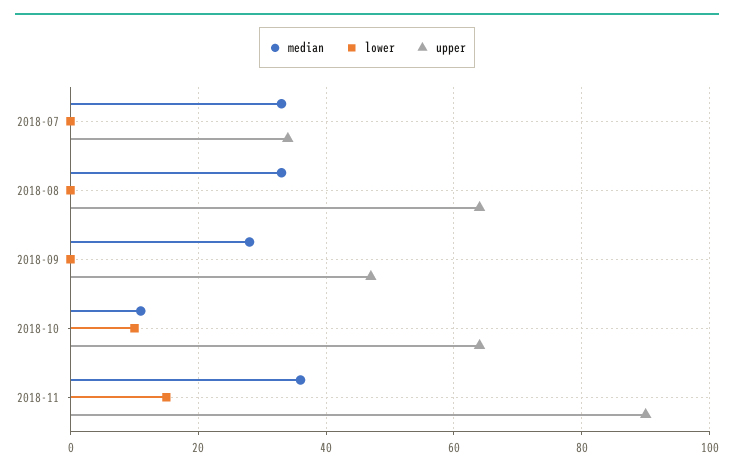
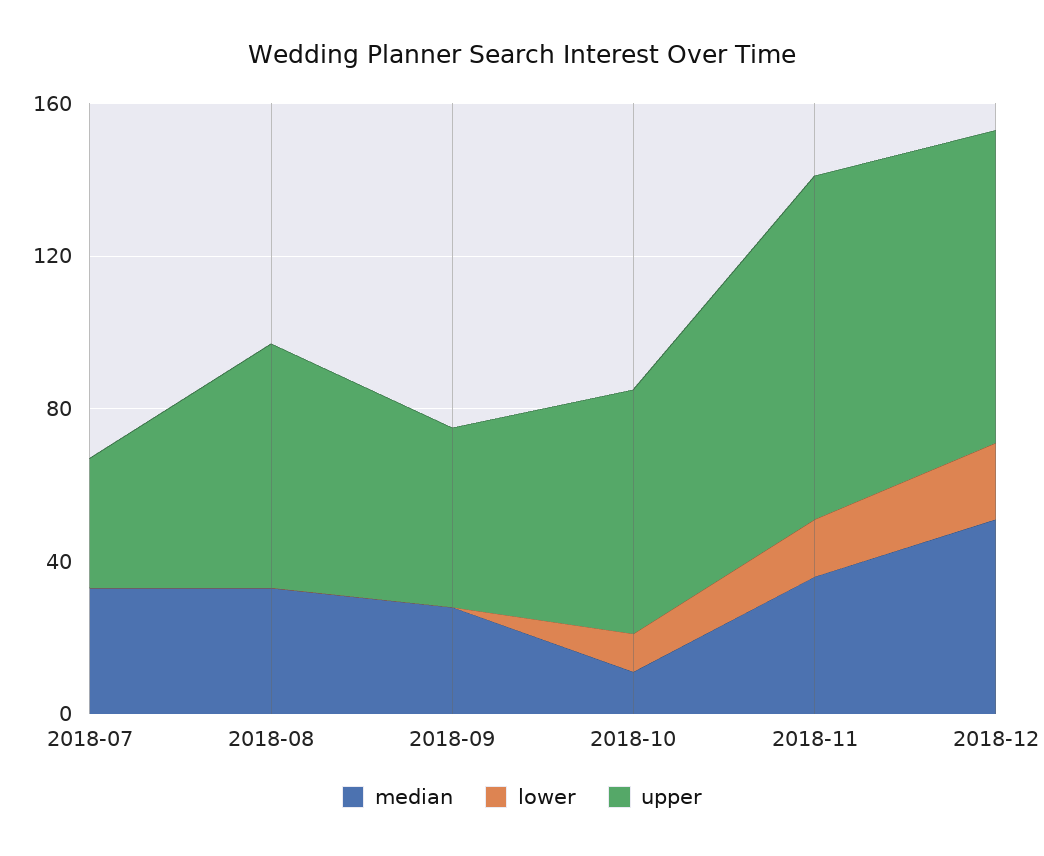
median, 2018-12: none -> 50
lower, 2018-12: none -> 20
upper, 2018-12: none -> 80

